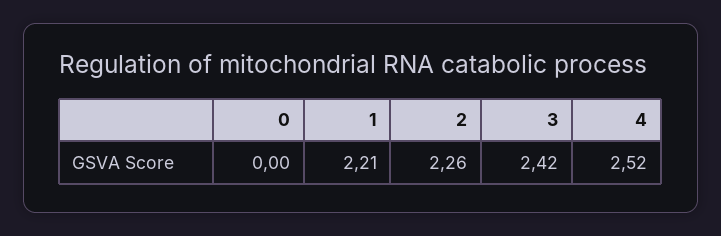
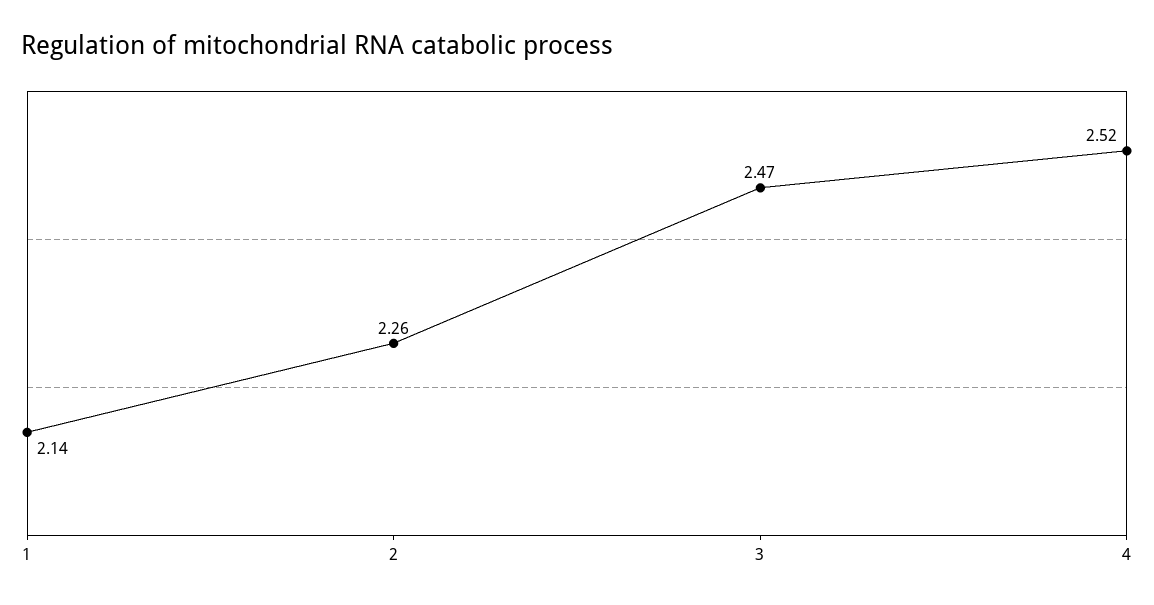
0: 0 -> none
1: 2.21 -> 2.14
3: 2.42 -> 2.47

